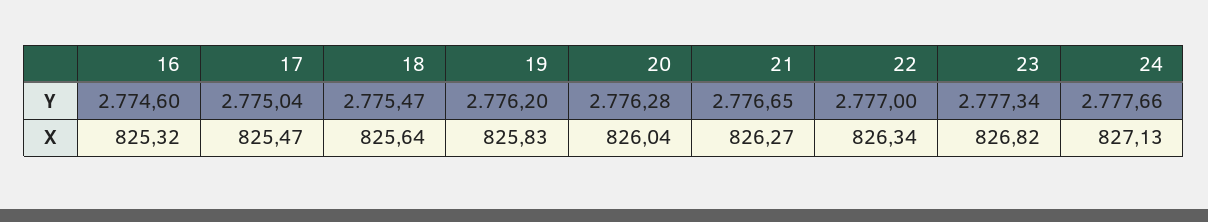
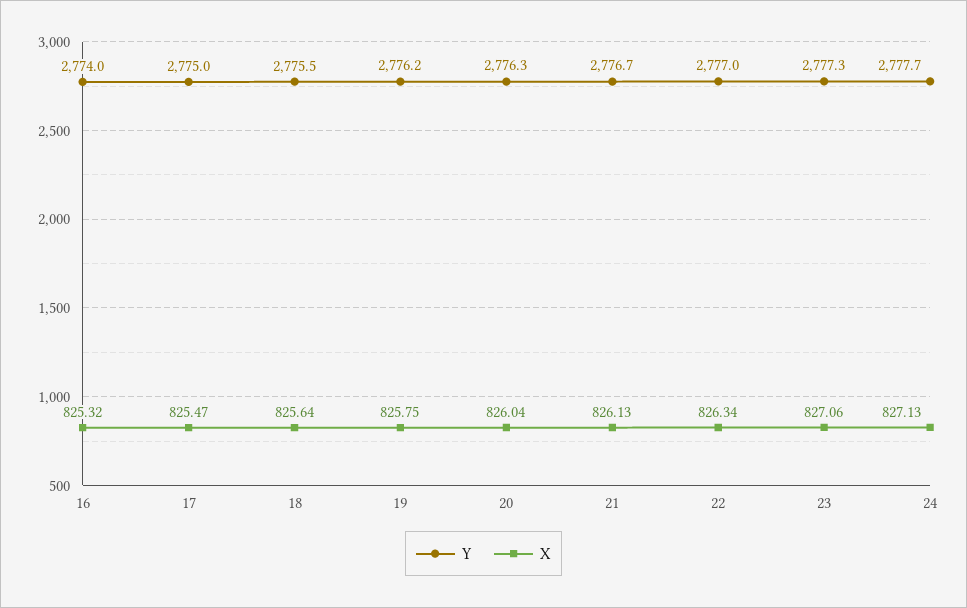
Y, 16: 2774.6 -> 2774
X, 19: 825.83 -> 825.75
X, 21: 826.27 -> 826.13
X, 23: 826.82 -> 827.06

